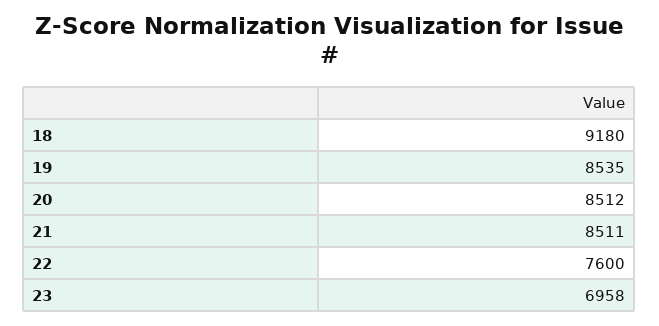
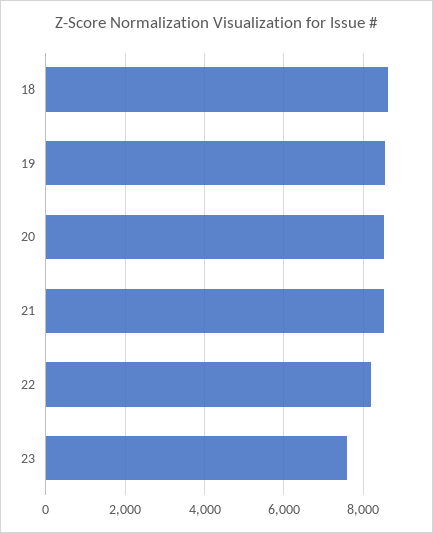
18: 9180 -> 8600
22: 7600 -> 8200
23: 6958 -> 7600

